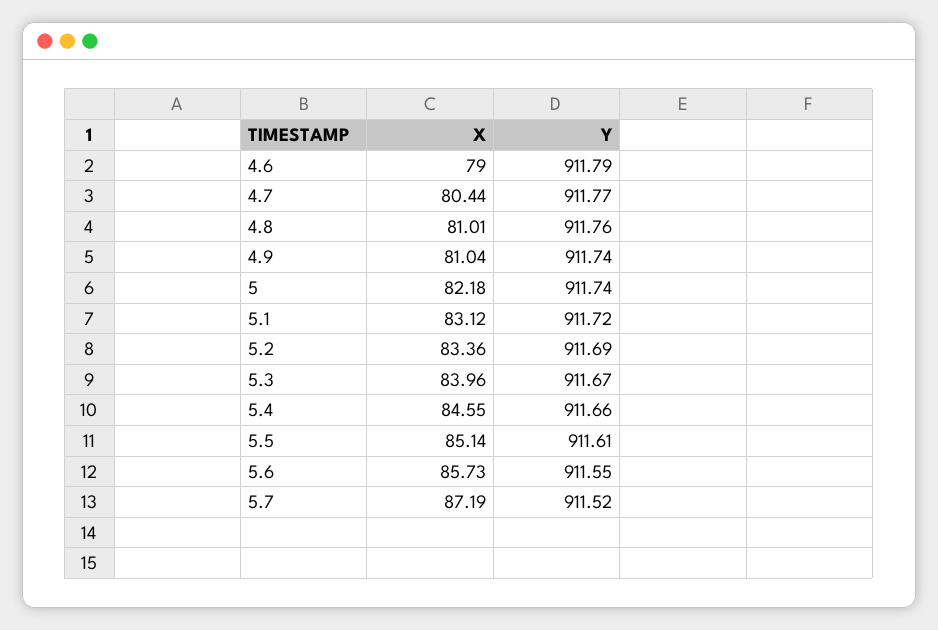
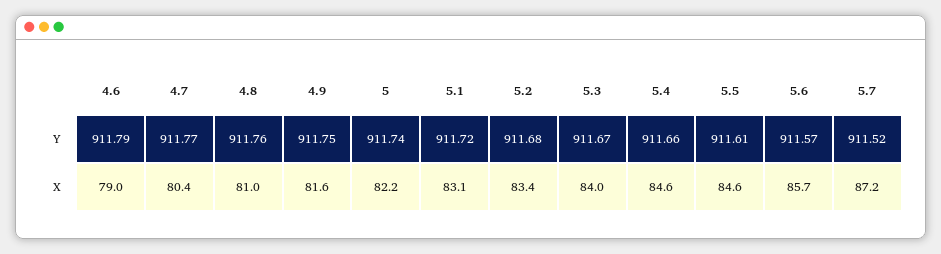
X, 4.9: 81.04 -> 81.6
Y, 4.9: 911.74 -> 911.75
Y, 5.2: 911.69 -> 911.68
X, 5.5: 85.14 -> 84.6
Y, 5.6: 911.55 -> 911.57

